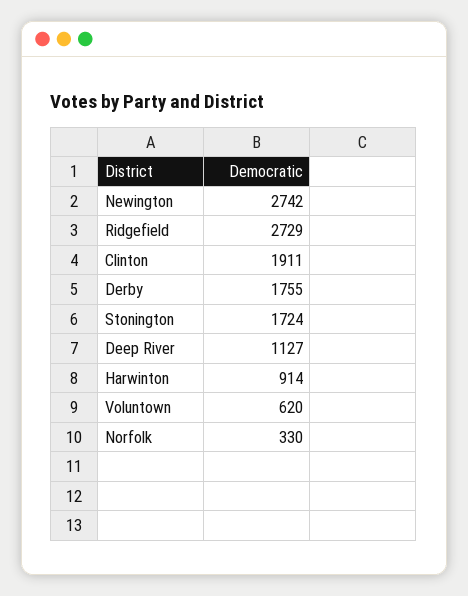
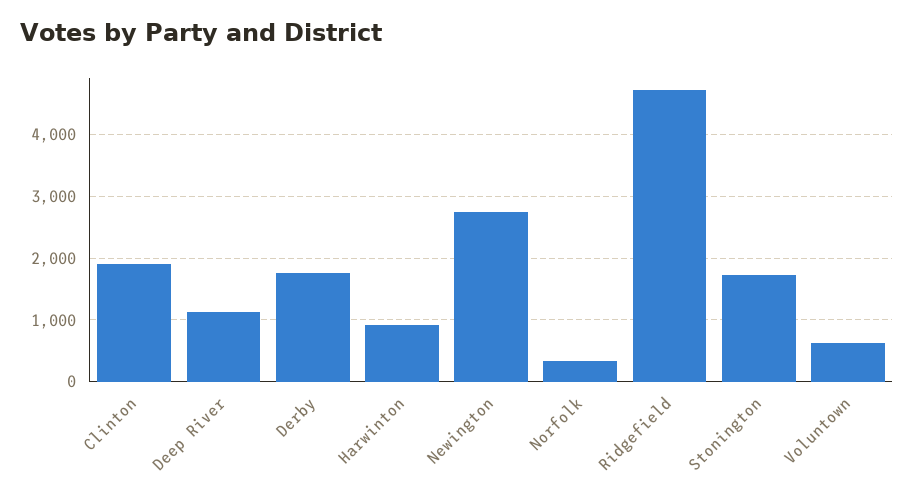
Ridgefield: 2729 -> 4700

